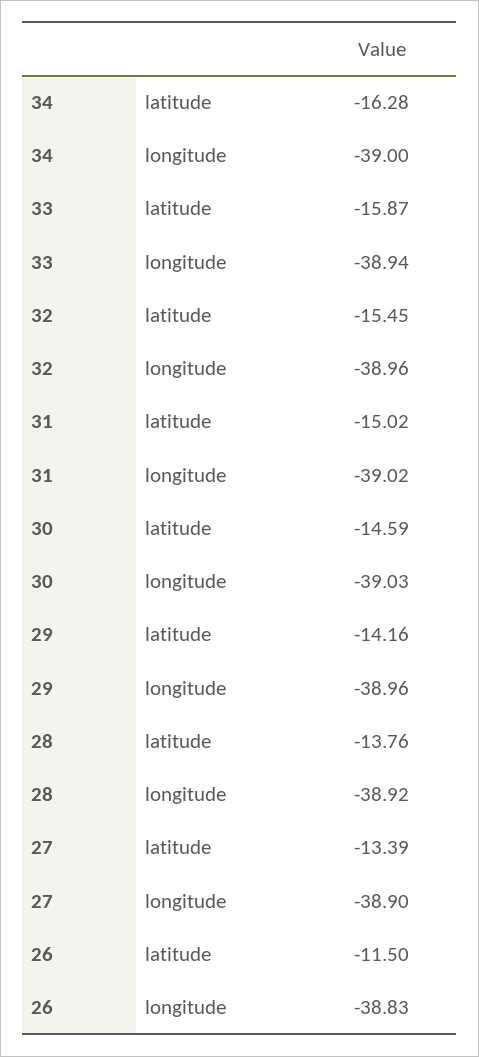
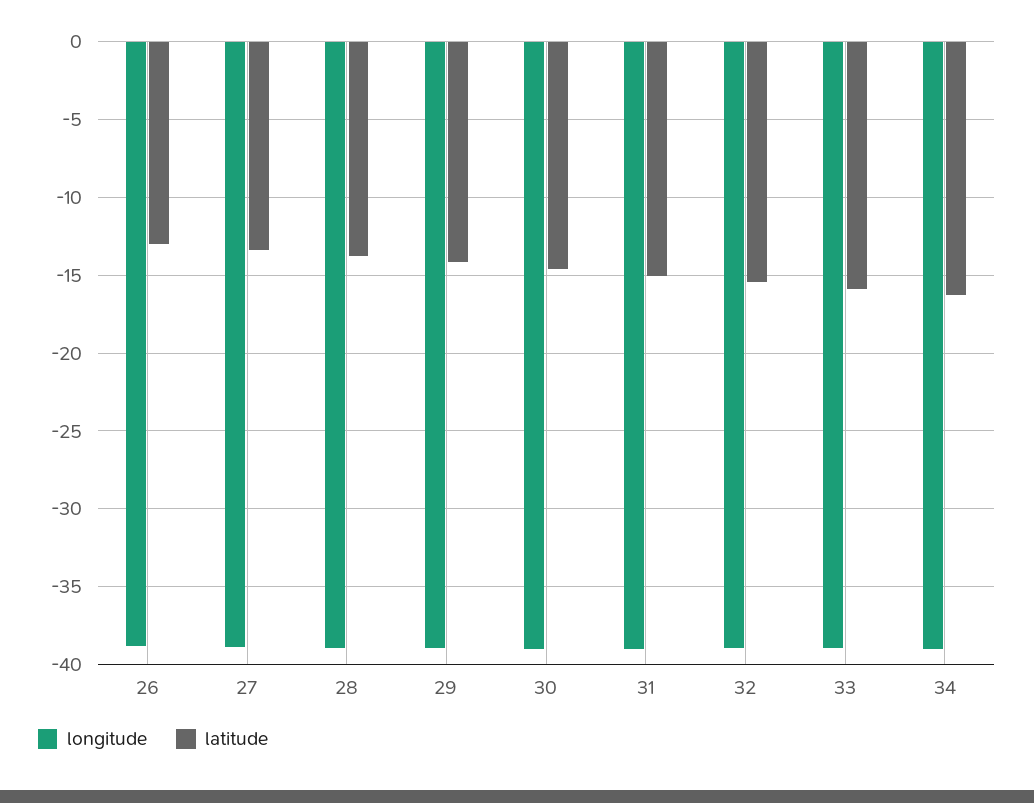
latitude, 26: -11.5 -> -13

